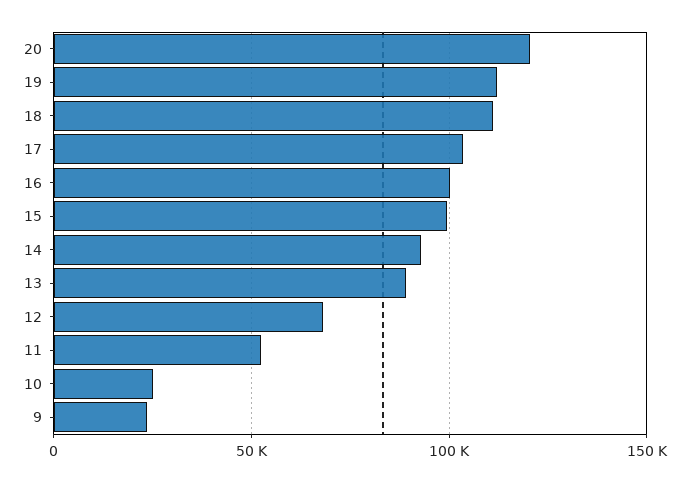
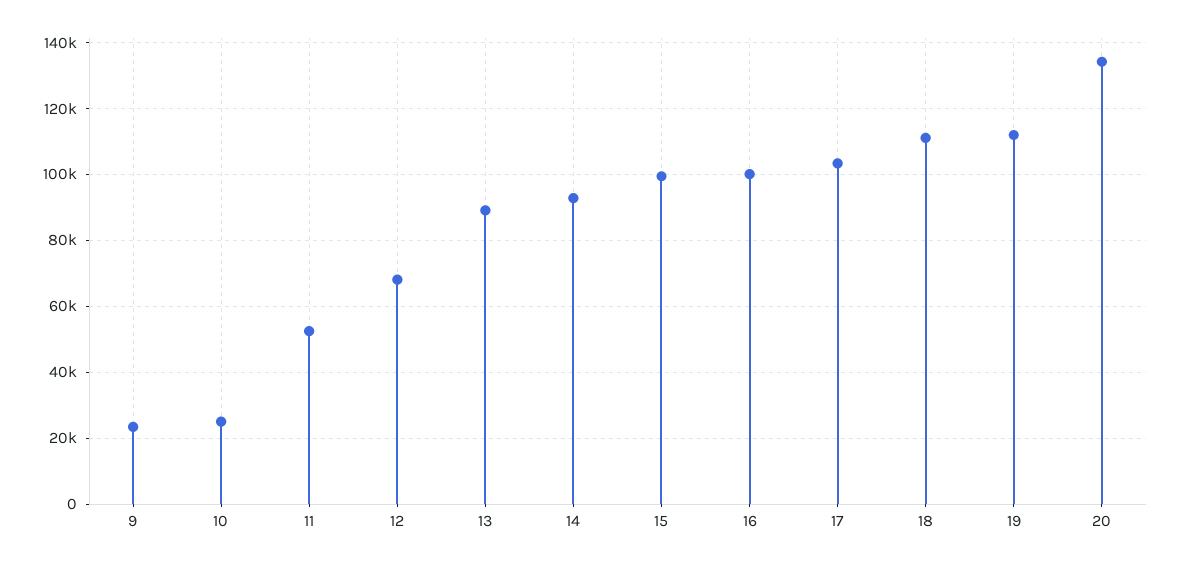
20: 120000 -> 134000

